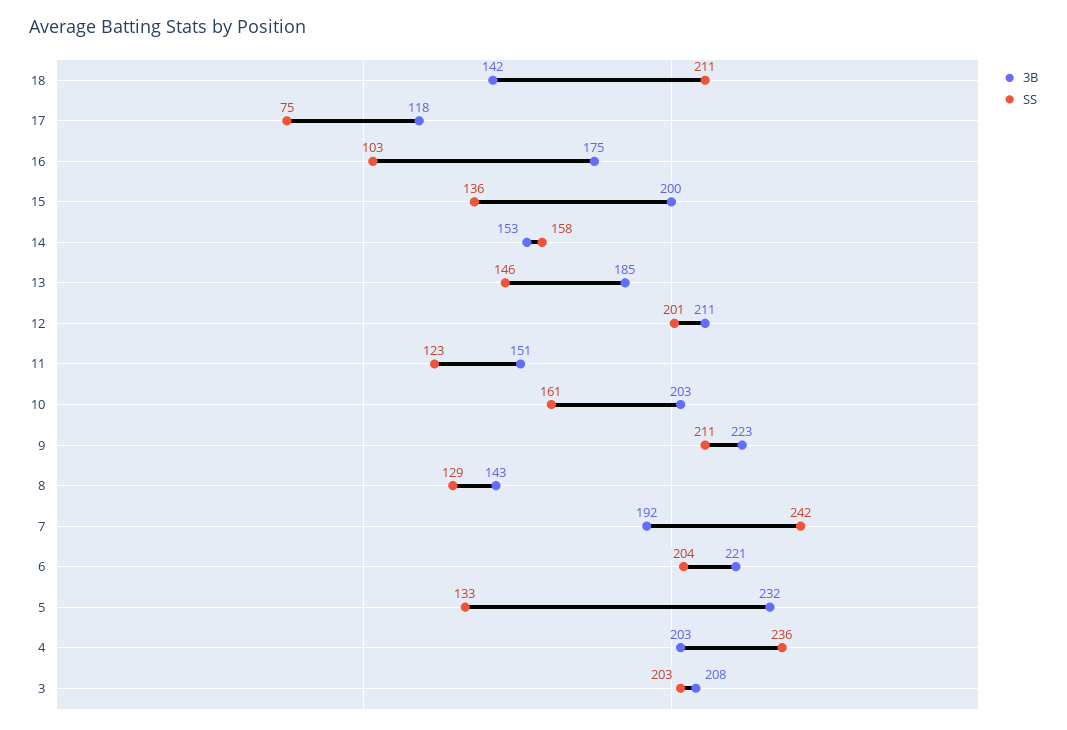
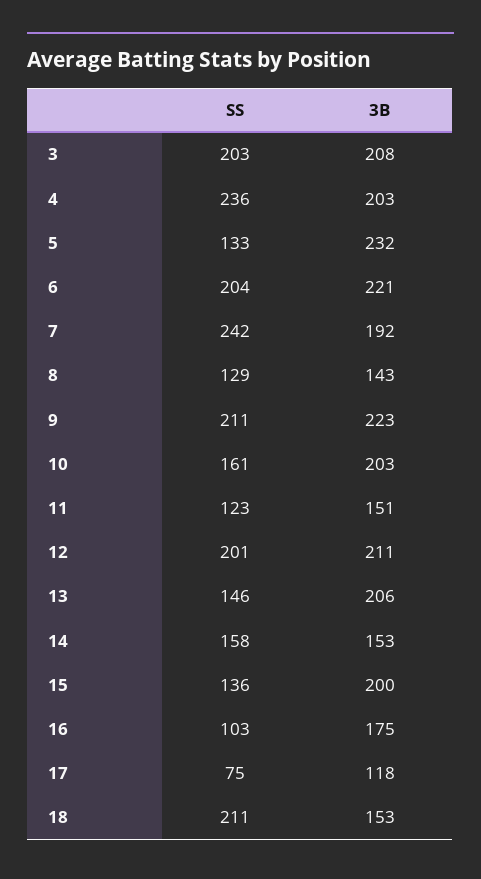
3B, 18: 142 -> 153
3B, 13: 185 -> 206

